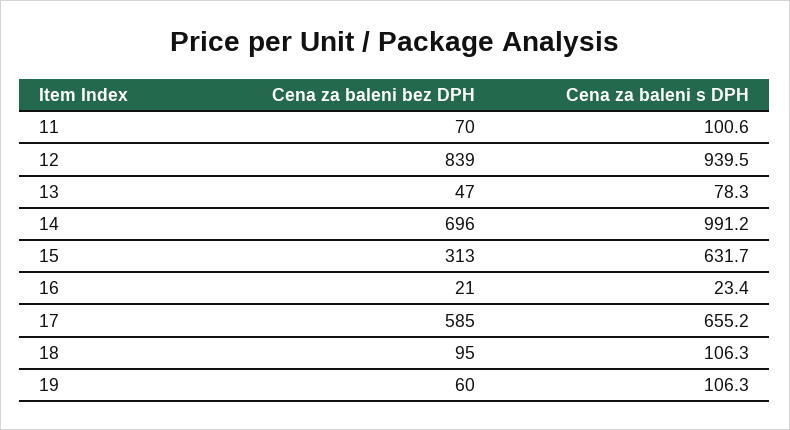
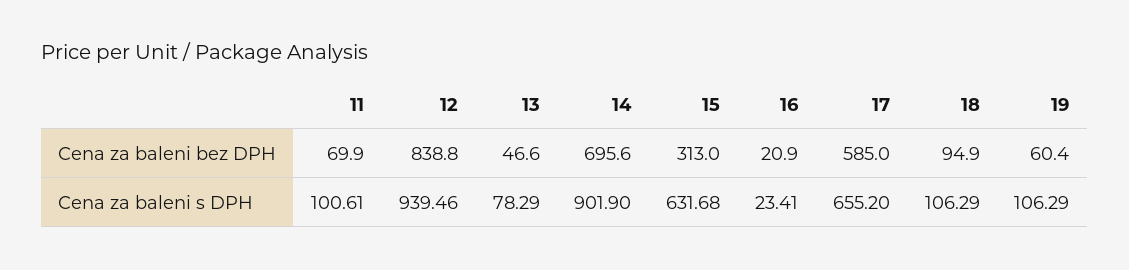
Cena za baleni s DPH, 14: 991.2 -> 901.9

